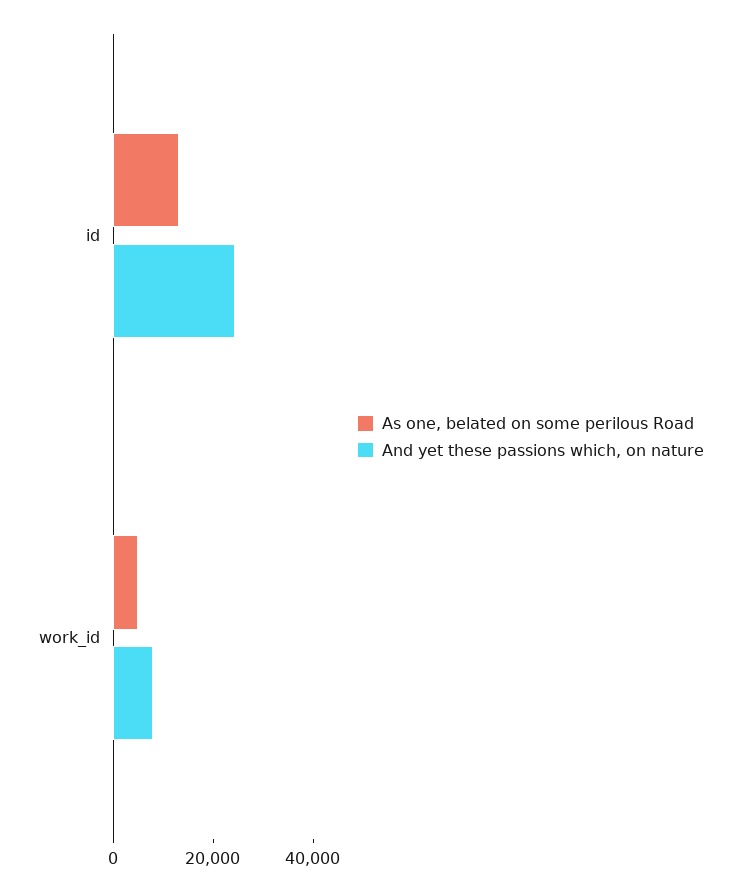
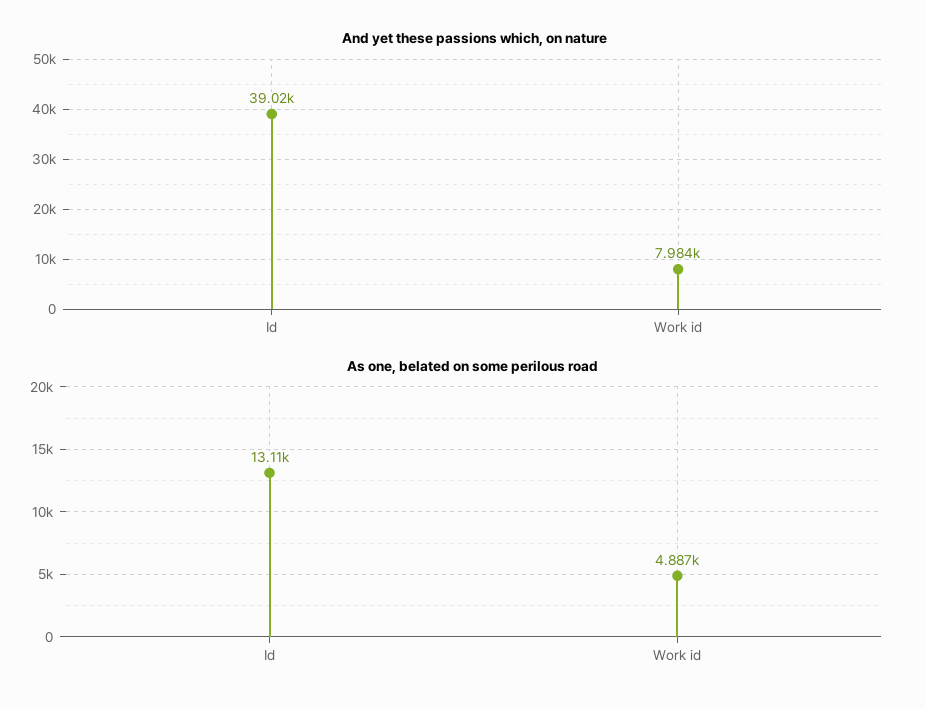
And yet these passions which, on nature, id: 25000 -> 39020

